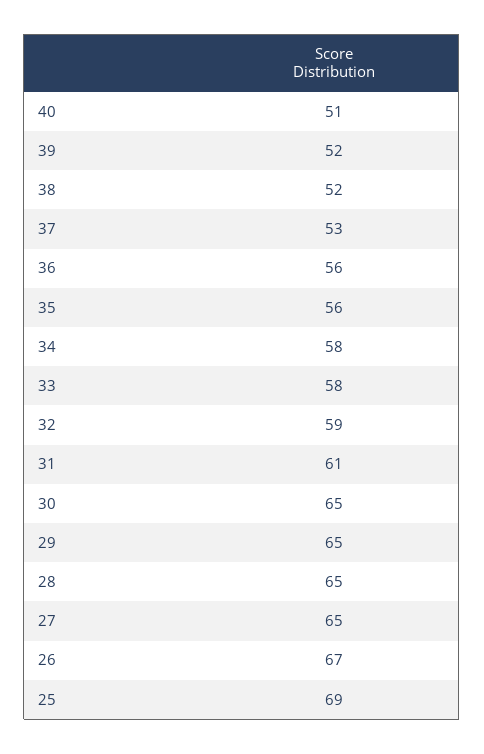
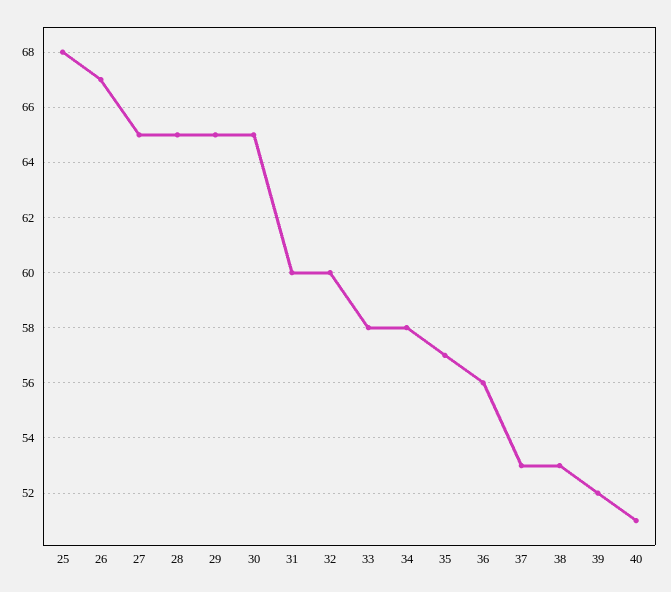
38: 52 -> 53
35: 56 -> 57
32: 59 -> 60
31: 61 -> 60
25: 69 -> 68

